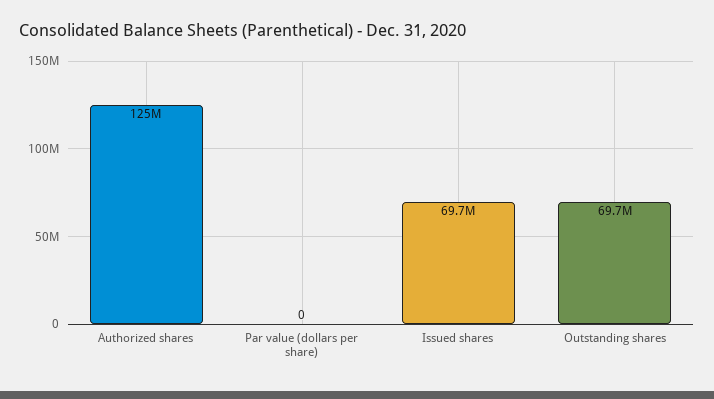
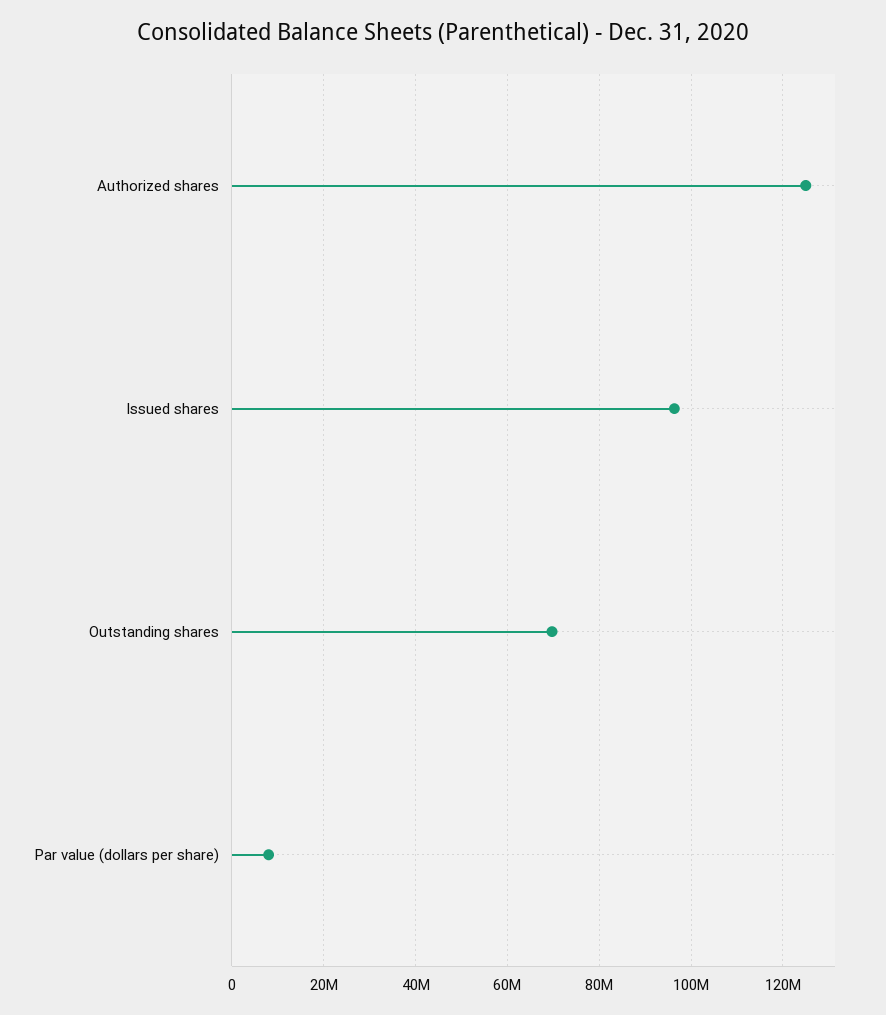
Par value (dollars per share): 0 -> 8000000
Issued shares: 69700000 -> 96000000

